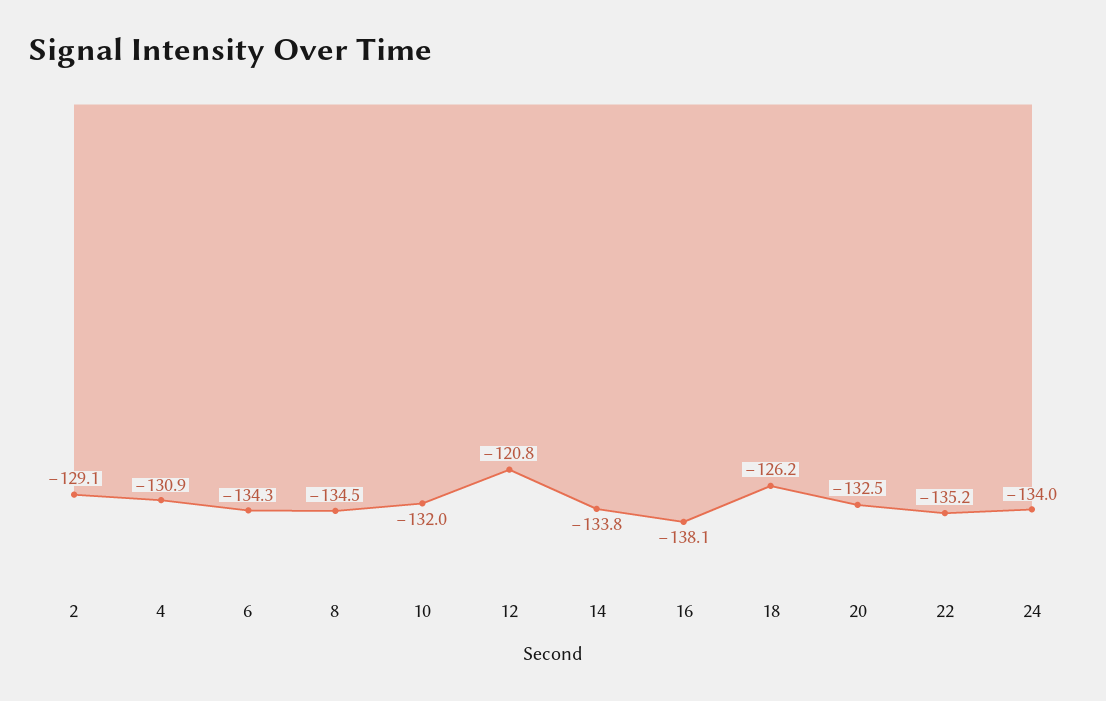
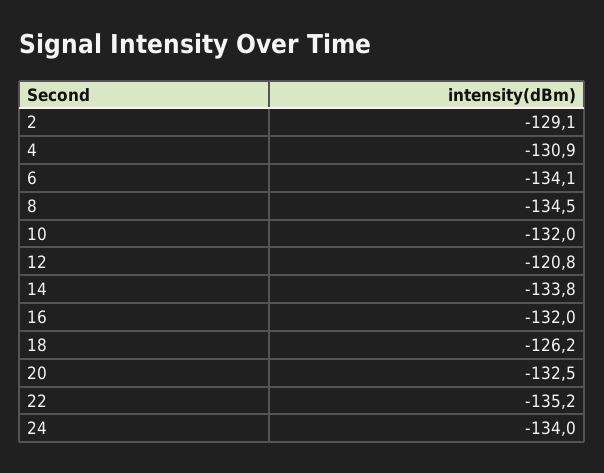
6: -134.3 -> -134.1
16: -138.1 -> -132

